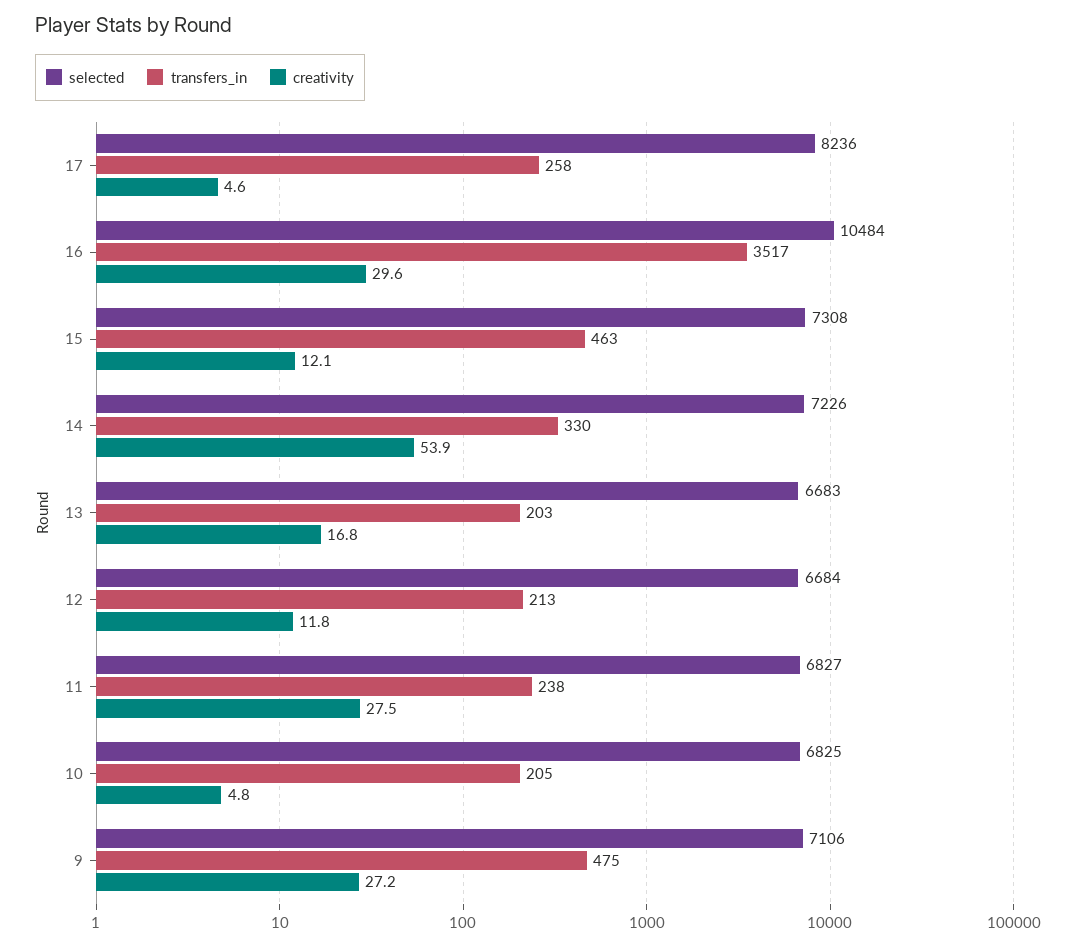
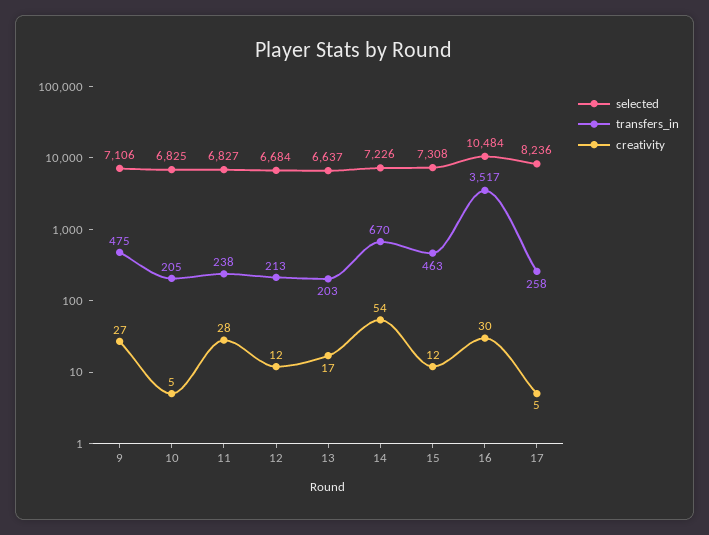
transfers_in, 14: 330 -> 670
selected, 13: 6683 -> 6637

